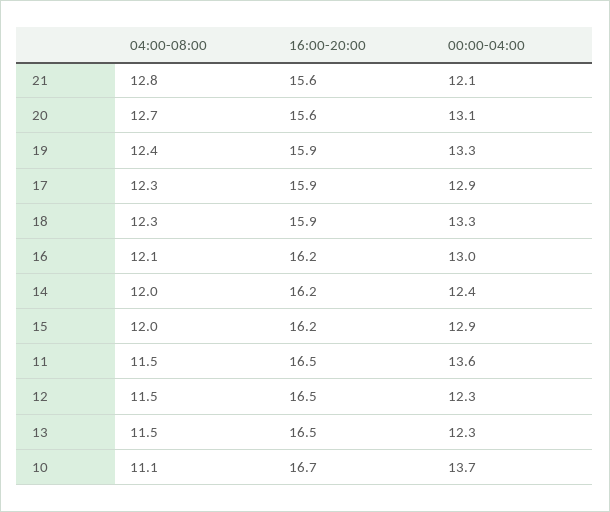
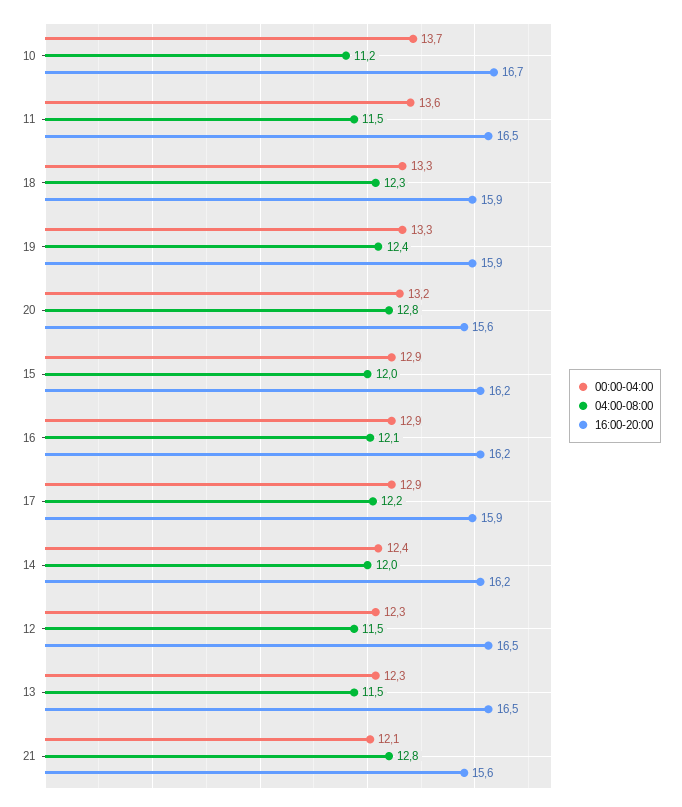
04:00-08:00, 20: 12.7 -> 12.8
00:00-04:00, 20: 13.1 -> 13.2
04:00-08:00, 17: 12.3 -> 12.2
00:00-04:00, 16: 13 -> 12.9
04:00-08:00, 10: 11.1 -> 11.2

